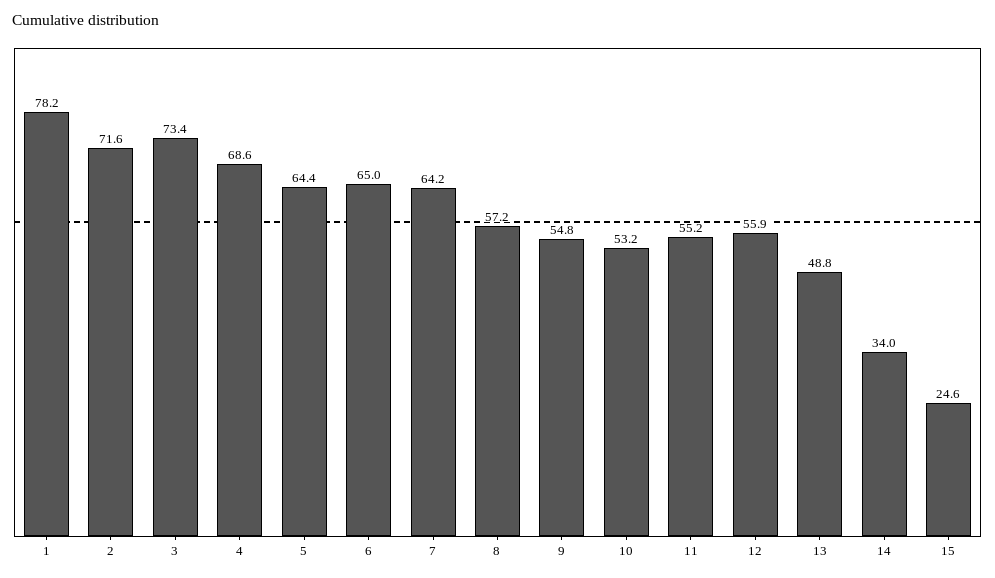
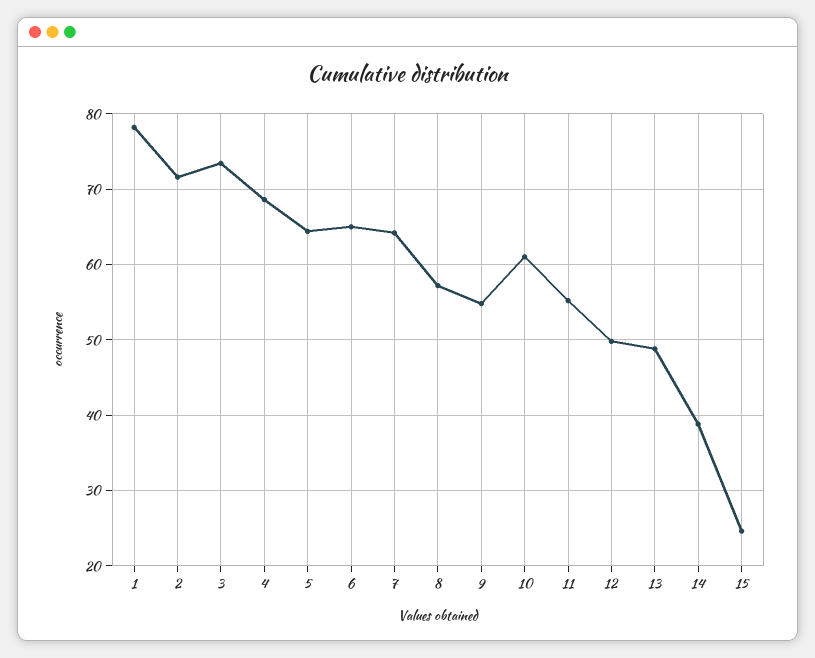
10: 53.2 -> 61
12: 55.9 -> 50
14: 34 -> 39

